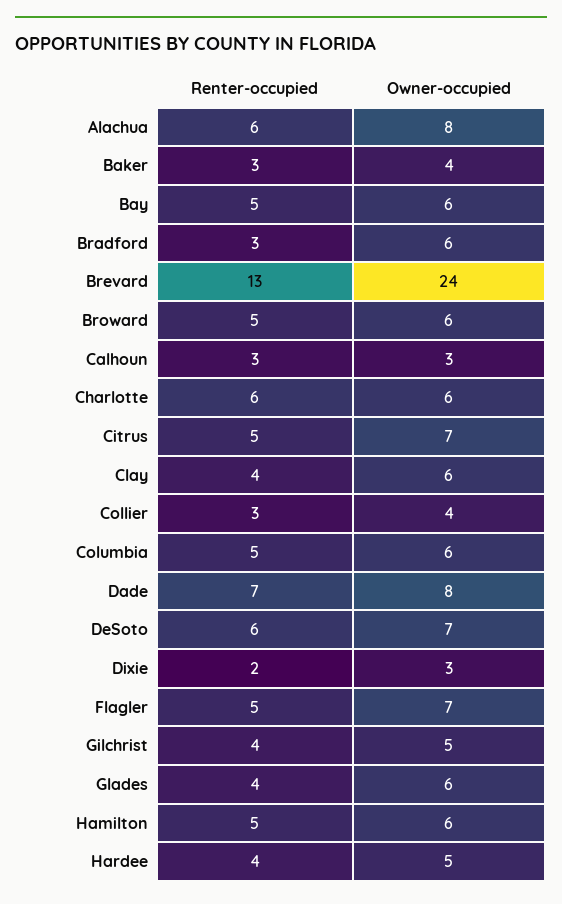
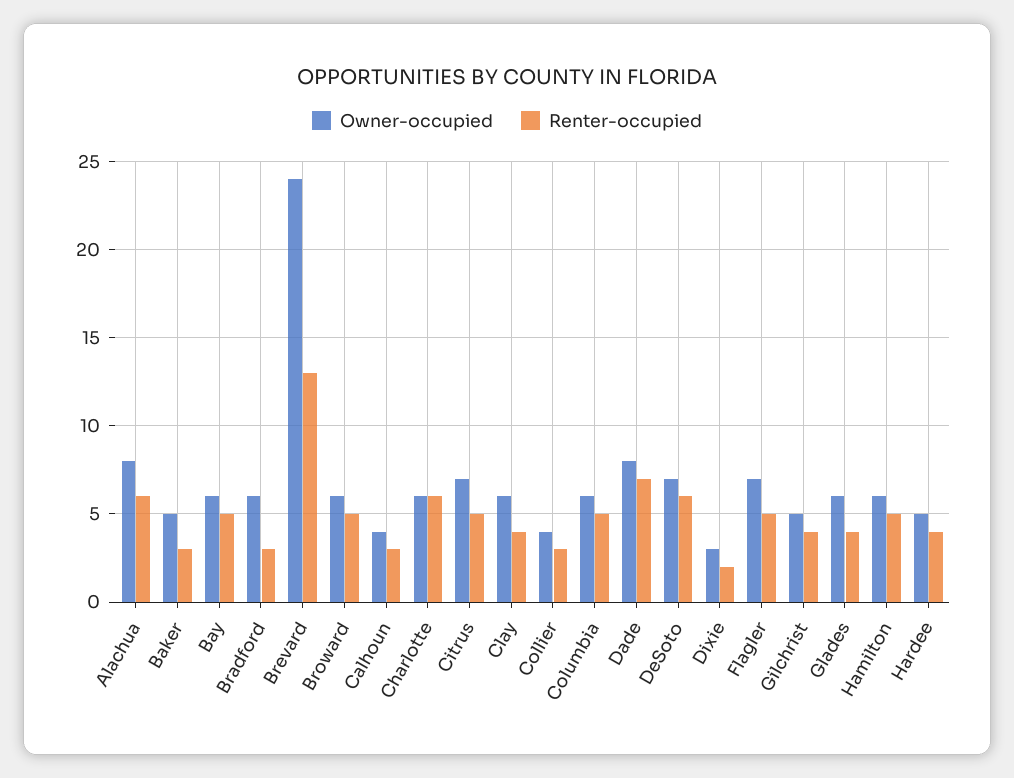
Owner-occupied, Baker: 4 -> 5
Owner-occupied, Calhoun: 3 -> 4

